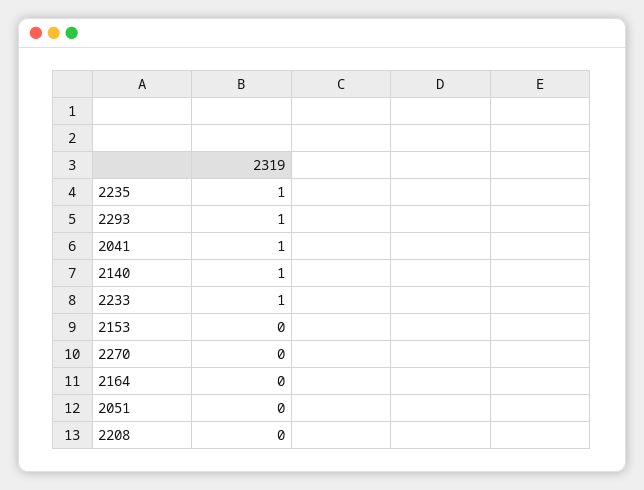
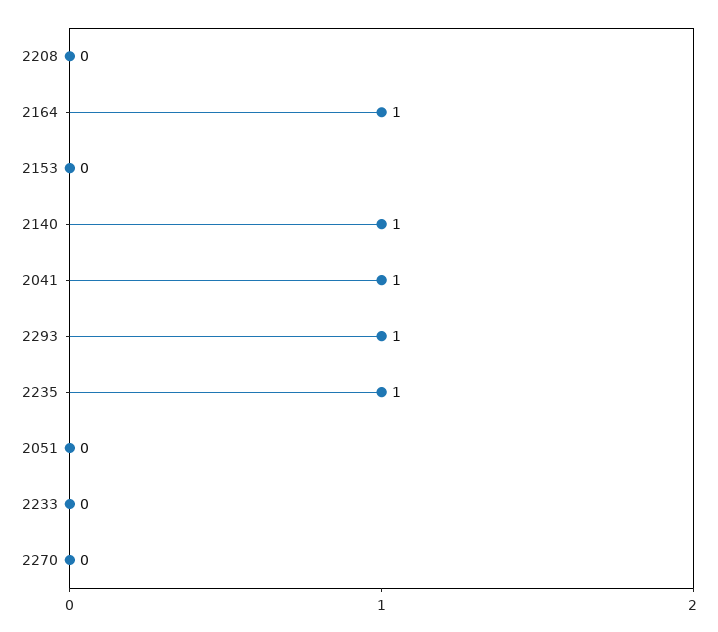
2233: 1 -> 0
2164: 0 -> 1

